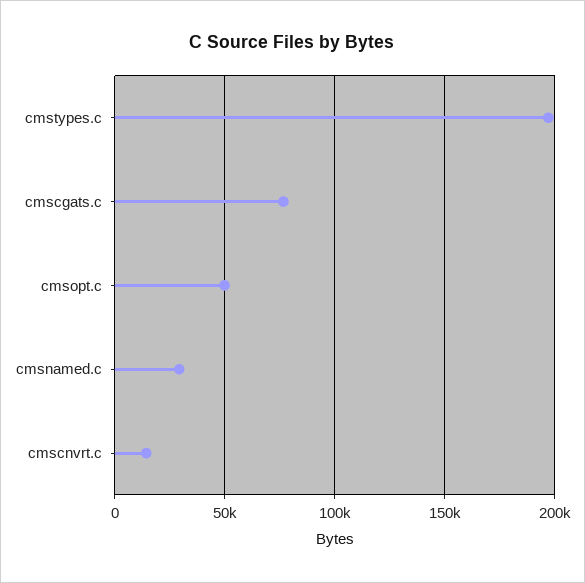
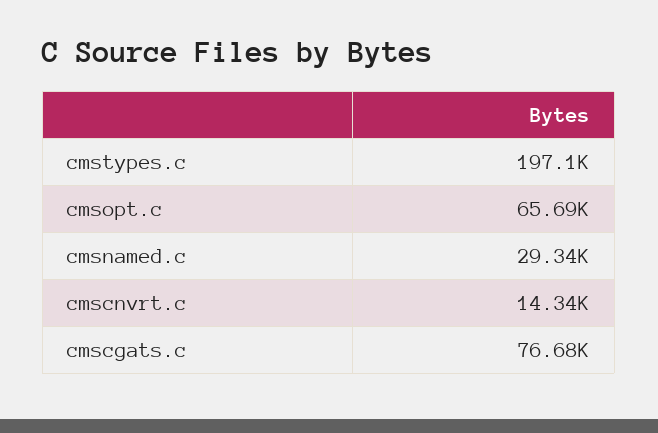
cmsopt.c: 50000 -> 65690

